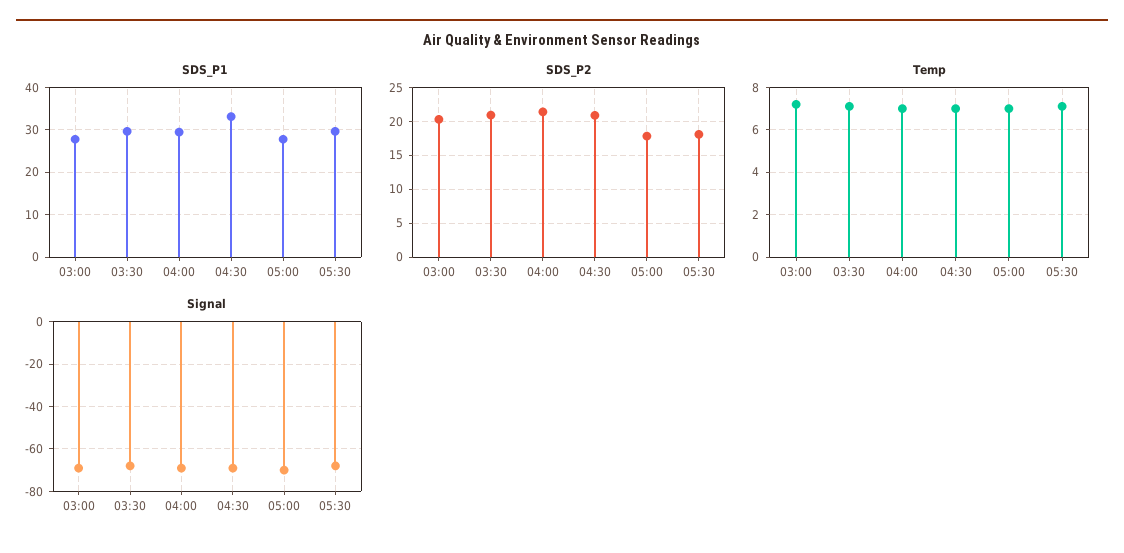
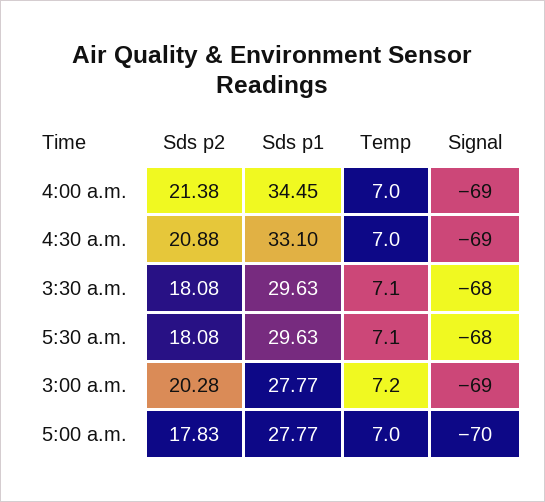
SDS_P1, 04:00: 30 -> 34.45
SDS_P2, 03:30: 21 -> 18.08

